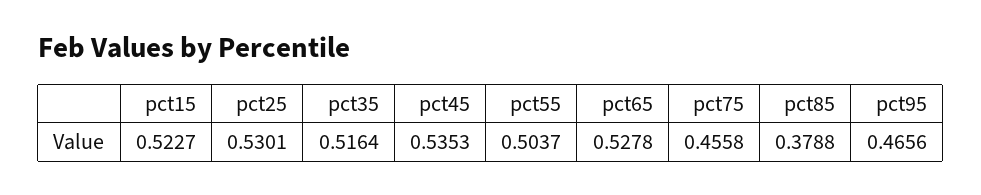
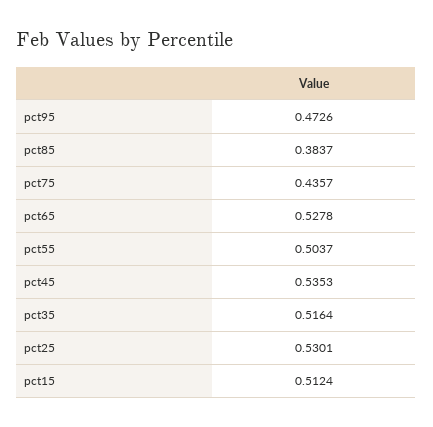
pct15: 0.5227 -> 0.5124
pct75: 0.4558 -> 0.4357
pct85: 0.3788 -> 0.3837
pct95: 0.4656 -> 0.4726

